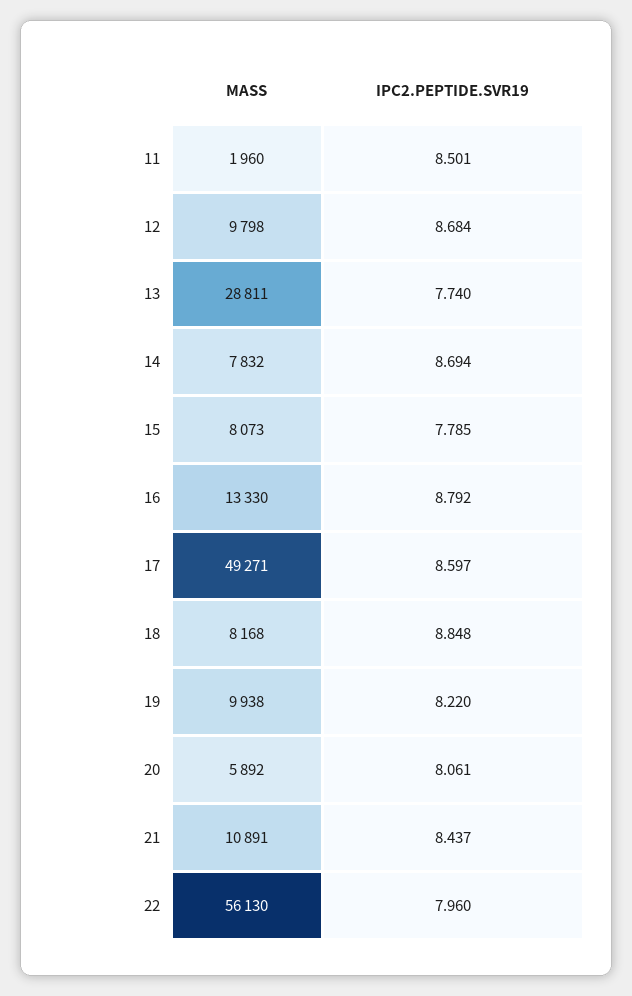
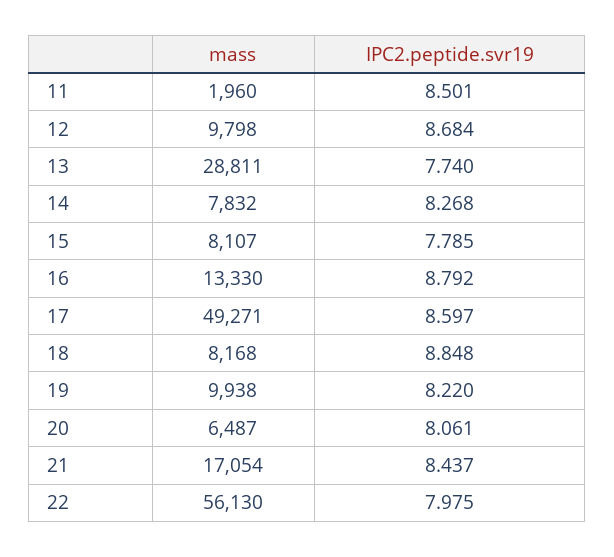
IPC2.PEPTIDE.SVR19, 14: 8.694 -> 8.268
MASS, 15: 8073 -> 8107
MASS, 20: 5892 -> 6487
MASS, 21: 10891 -> 17054
IPC2.PEPTIDE.SVR19, 22: 7.96 -> 7.975

